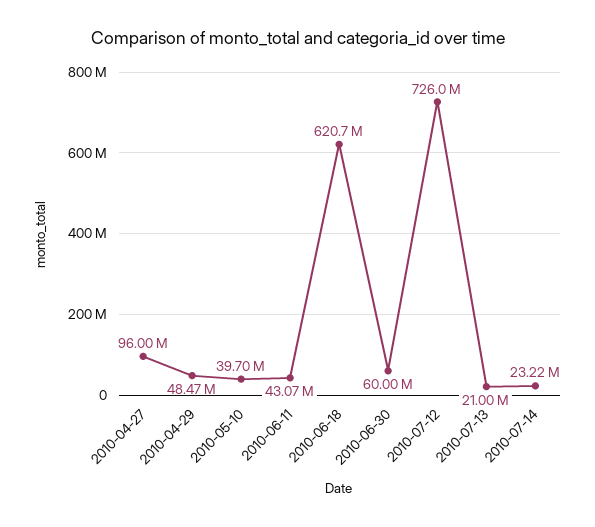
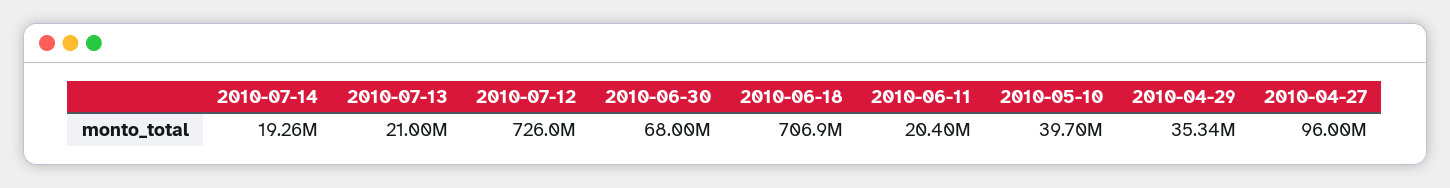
2010-04-29: 48470000 -> 35340000
2010-06-11: 43070000 -> 20400000
2010-06-18: 620700000 -> 706900000
2010-06-30: 60000000 -> 68000000
2010-07-14: 23220000 -> 19260000

